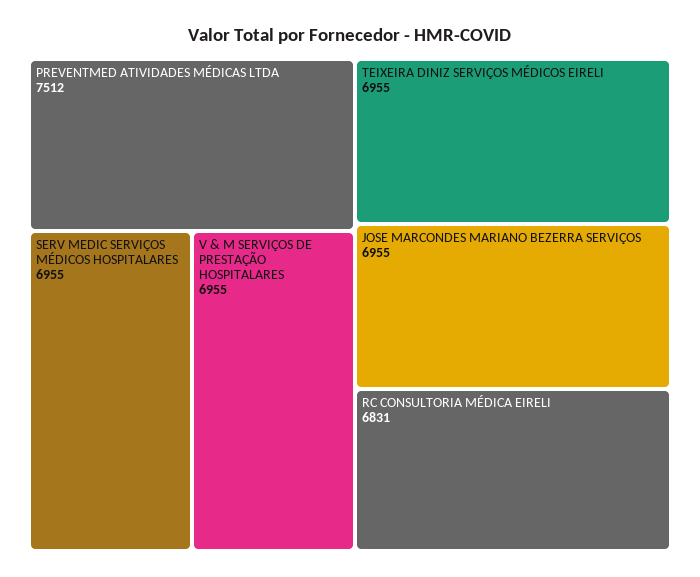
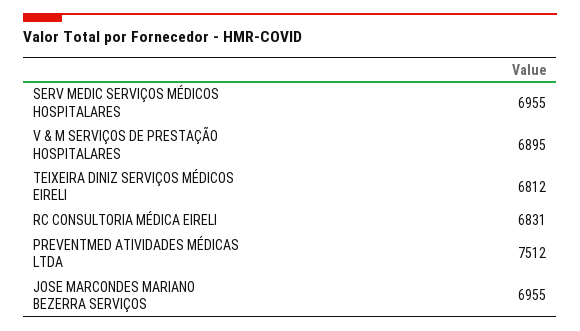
V & M SERVIÇOS DE PRESTAÇÃO HOSPITALARES: 6955 -> 6895
TEIXEIRA DINIZ SERVIÇOS MÉDICOS EIRELI: 6955 -> 6812

